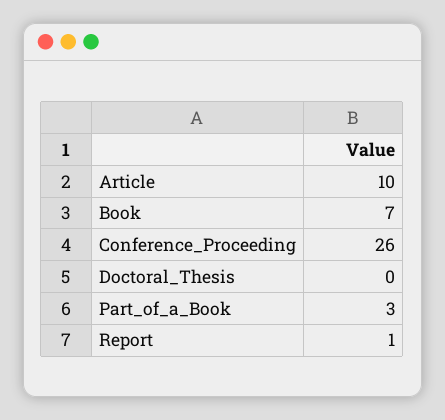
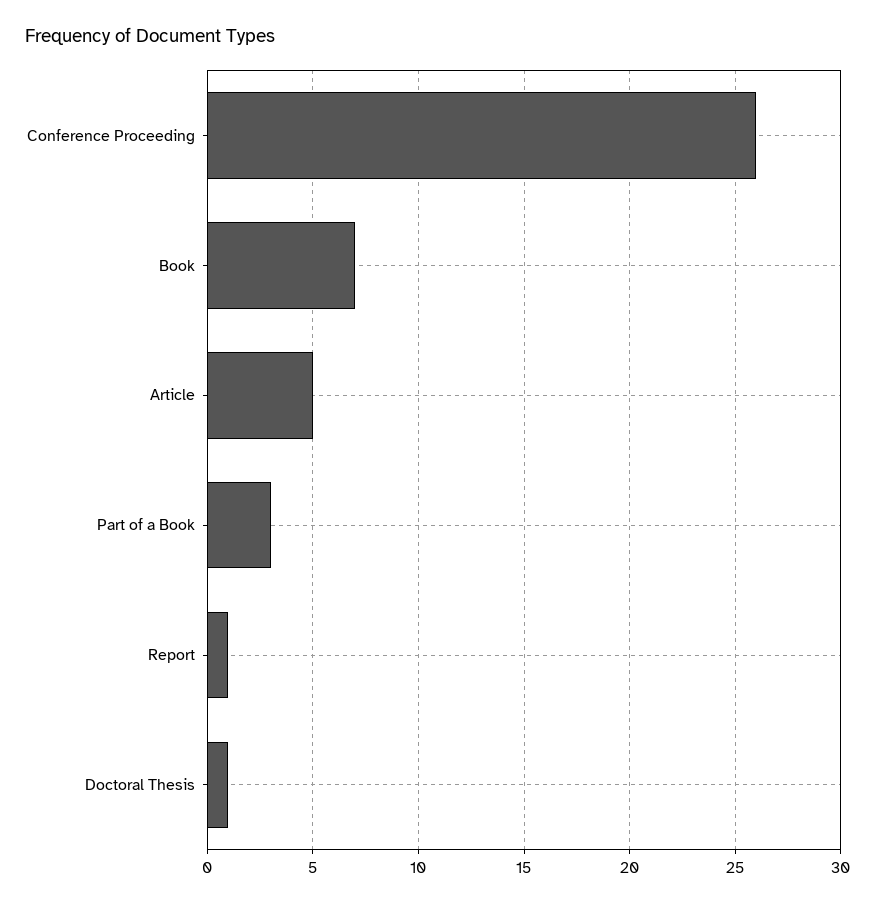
Article: 10 -> 5
Doctoral_Thesis: 0 -> 1

